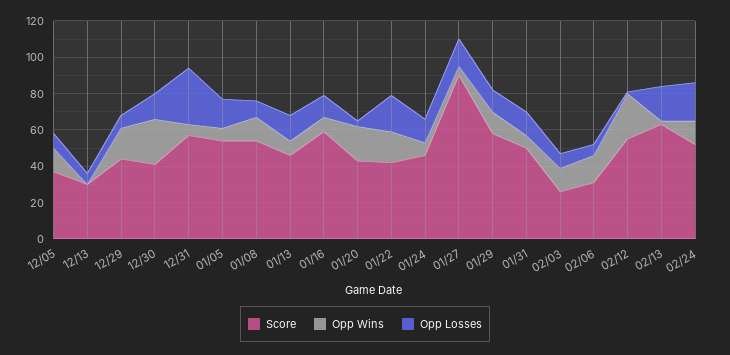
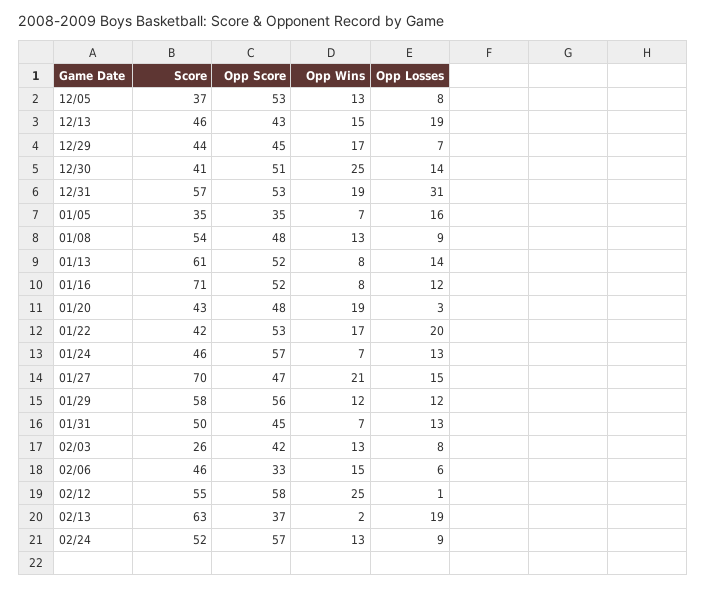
Score, 12/13: 30 -> 46
Opp Wins, 12/13: 0 -> 15
Opp Losses, 12/13: 5 -> 19
Opp Wins, 12/31: 5 -> 19
Score, 01/05: 55 -> 35
Score, 01/13: 45 -> 61
Score, 01/16: 60 -> 71
Score, 01/27: 90 -> 70
Opp Wins, 01/27: 5 -> 21
Score, 02/06: 30 -> 46
Opp Losses, 02/24: 20 -> 9
Opp Score, 12/05: none -> 53
Opp Score, 12/13: none -> 43
Opp Score, 12/29: none -> 45
Opp Score, 12/30: none -> 51
Opp Score, 12/31: none -> 53
Opp Score, 01/05: none -> 35
Opp Score, 01/08: none -> 48
Opp Score, 01/13: none -> 52
Opp Score, 01/16: none -> 52
Opp Score, 01/20: none -> 48
Opp Score, 01/22: none -> 53
Opp Score, 01/24: none -> 57
Opp Score, 01/27: none -> 47
Opp Score, 01/29: none -> 56
Opp Score, 01/31: none -> 45
Opp Score, 02/03: none -> 42
Opp Score, 02/06: none -> 33
Opp Score, 02/12: none -> 58
Opp Score, 02/13: none -> 37
Opp Score, 02/24: none -> 57

